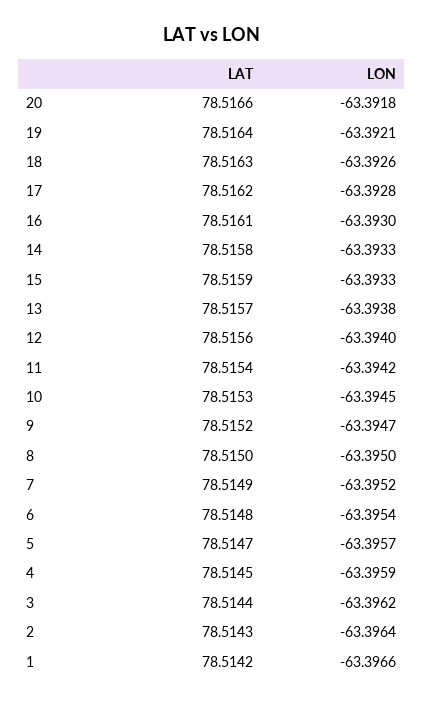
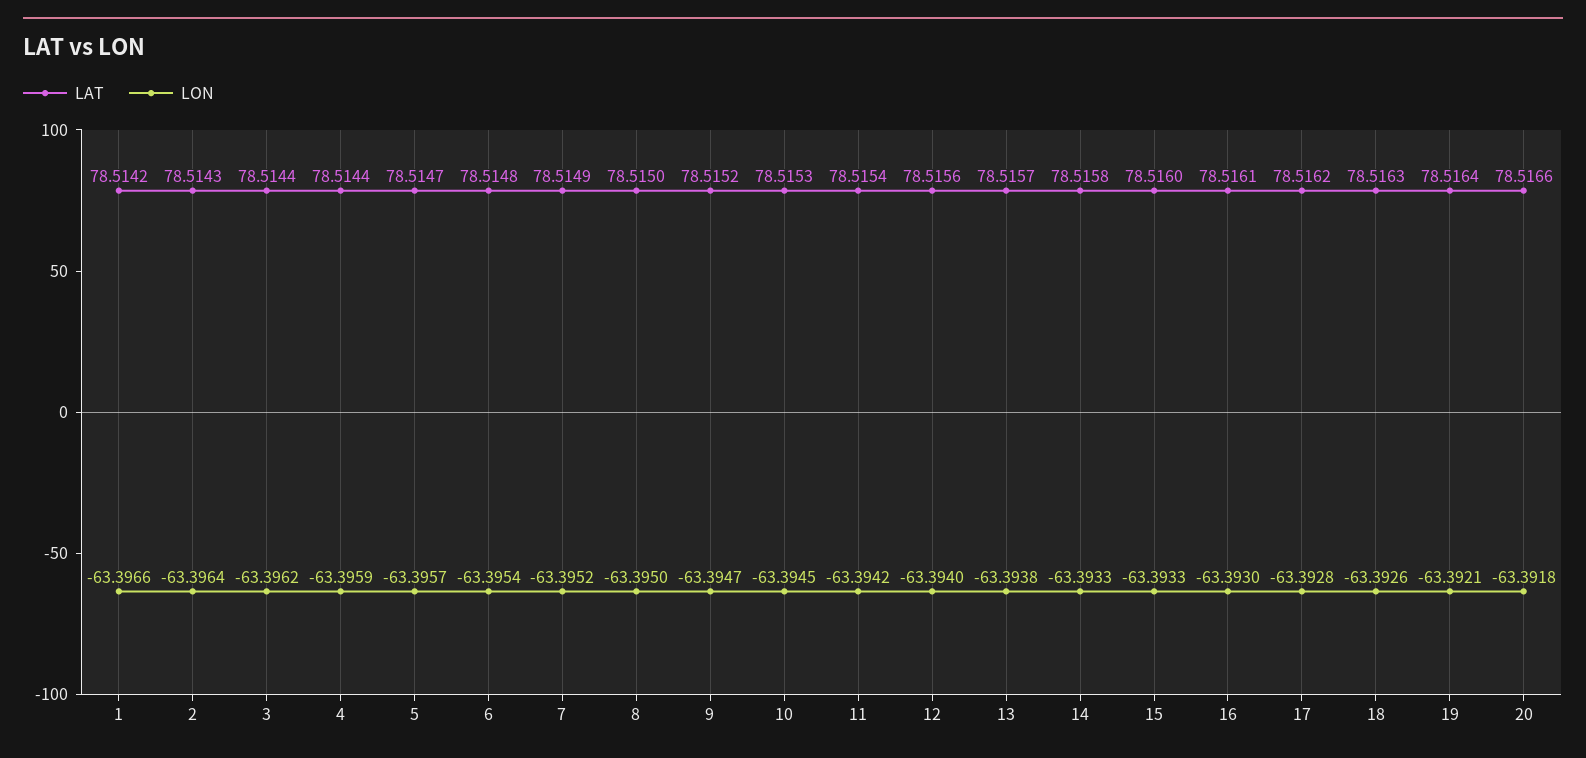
LAT, 15: 78.5159 -> 78.516
LAT, 4: 78.5145 -> 78.5144

